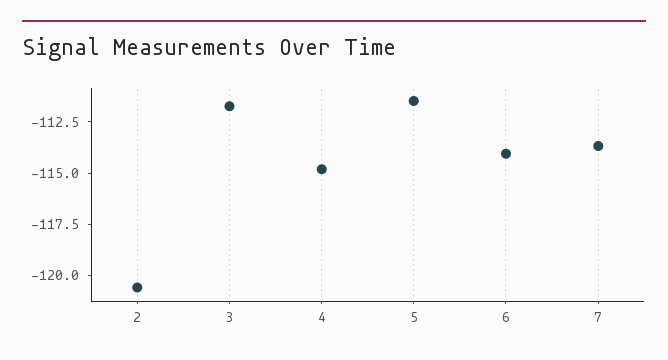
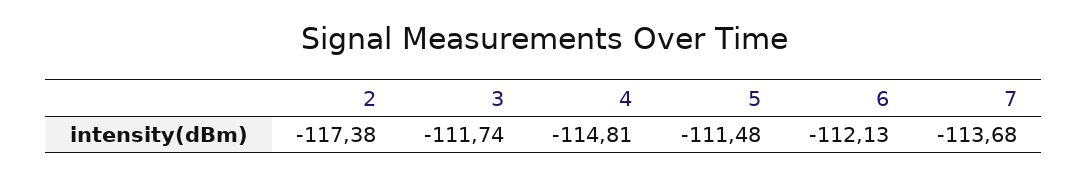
2: -120.5 -> -117.38
6: -114 -> -112.13

